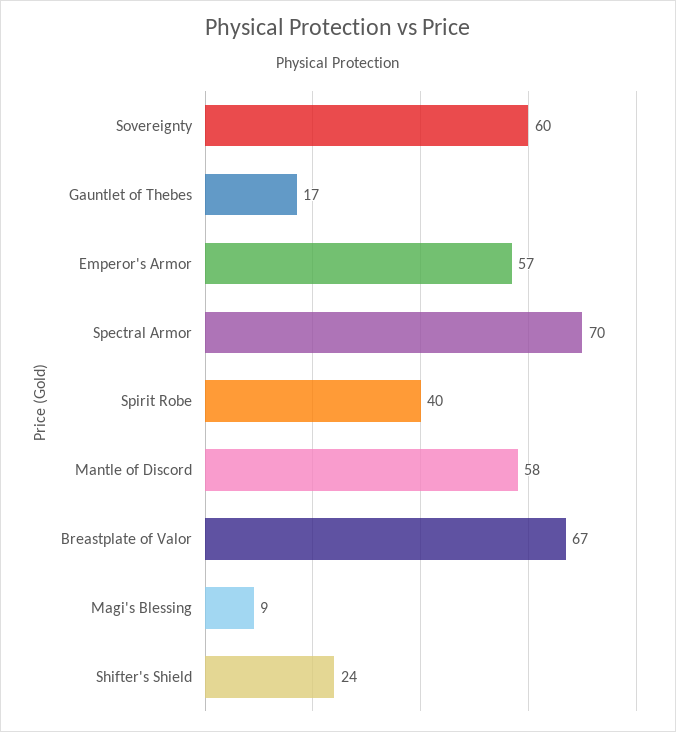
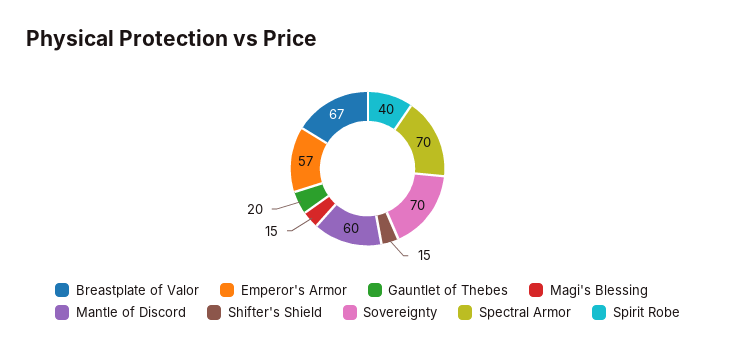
Sovereignty: 60 -> 70
Gauntlet of Thebes: 17 -> 20
Mantle of Discord: 58 -> 60
Magi's Blessing: 9 -> 15
Shifter's Shield: 24 -> 15

